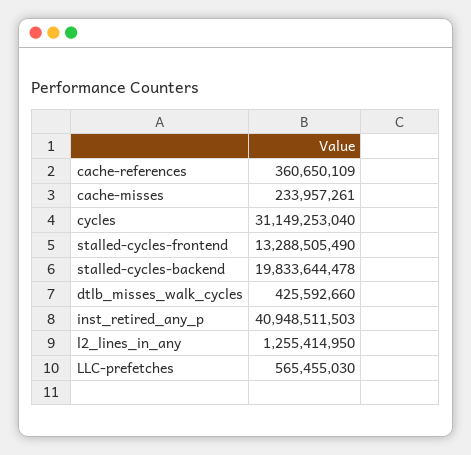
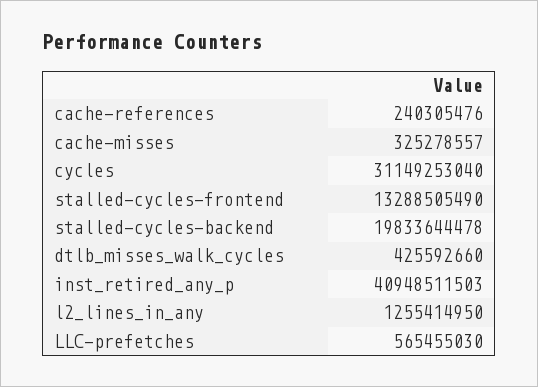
cache-references: 360650109 -> 240305476
cache-misses: 233957261 -> 325278557

